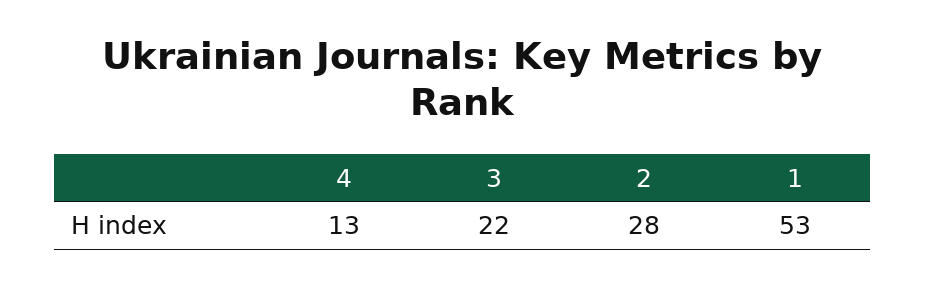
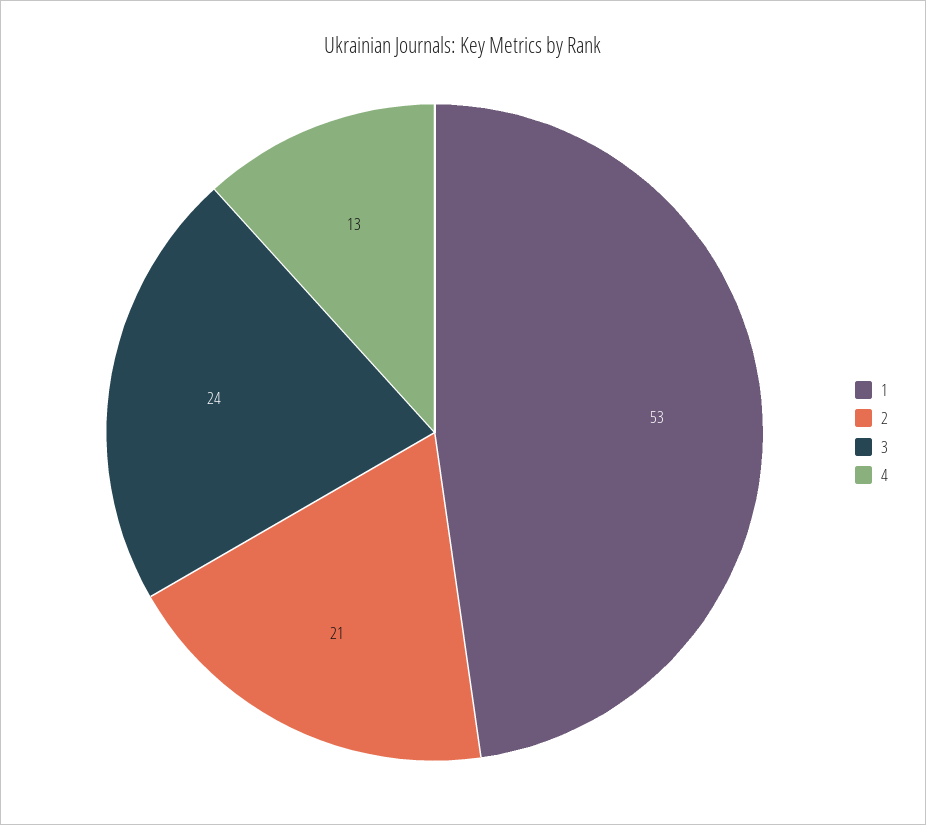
3: 22 -> 24
2: 28 -> 21

